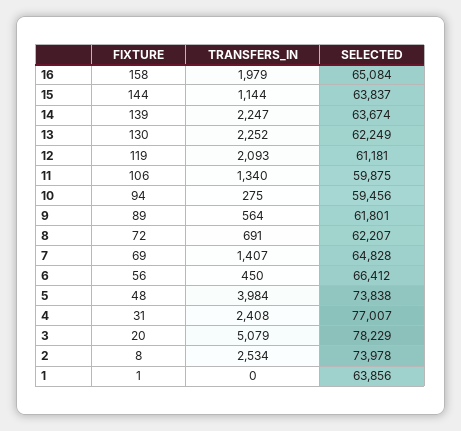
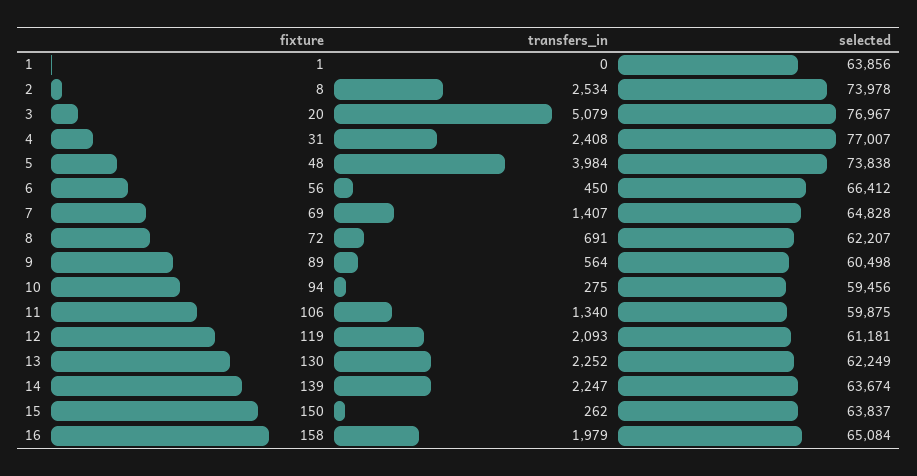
FIXTURE, 15: 144 -> 150
TRANSFERS_IN, 15: 1144 -> 262
SELECTED, 9: 61801 -> 60498
SELECTED, 3: 78229 -> 76967

